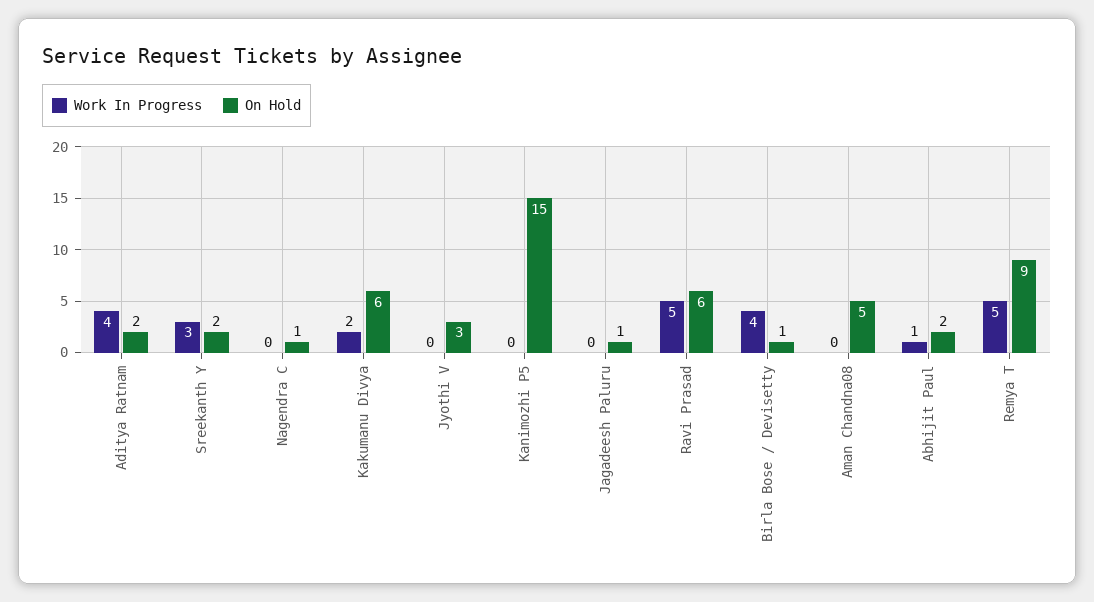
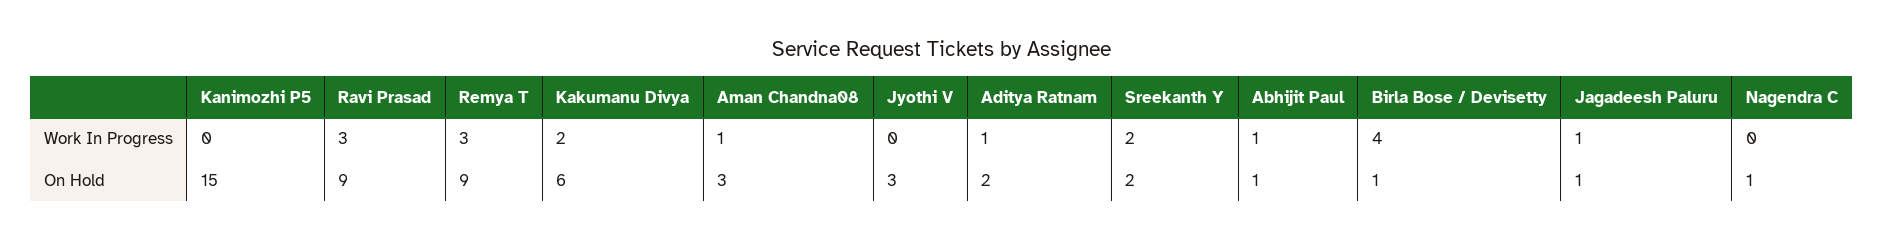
Work In Progress, Aditya Ratnam: 4 -> 1
Work In Progress, Sreekanth Y: 3 -> 2
Work In Progress, Jagadeesh Paluru: 0 -> 1
Work In Progress, Ravi Prasad: 5 -> 3
On Hold, Ravi Prasad: 6 -> 9
Work In Progress, Aman Chandna08: 0 -> 1
On Hold, Aman Chandna08: 5 -> 3
On Hold, Abhijit Paul: 2 -> 1
Work In Progress, Remya T: 5 -> 3

